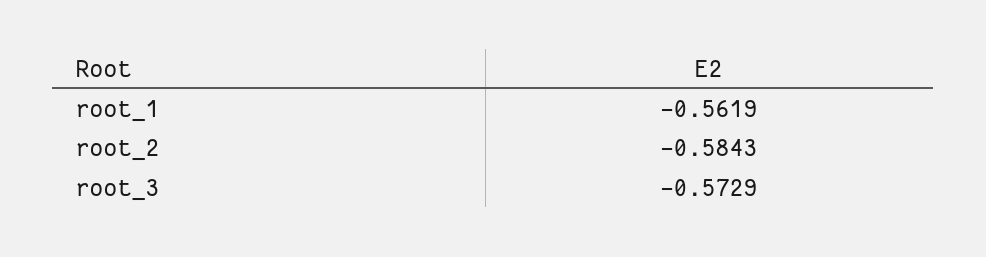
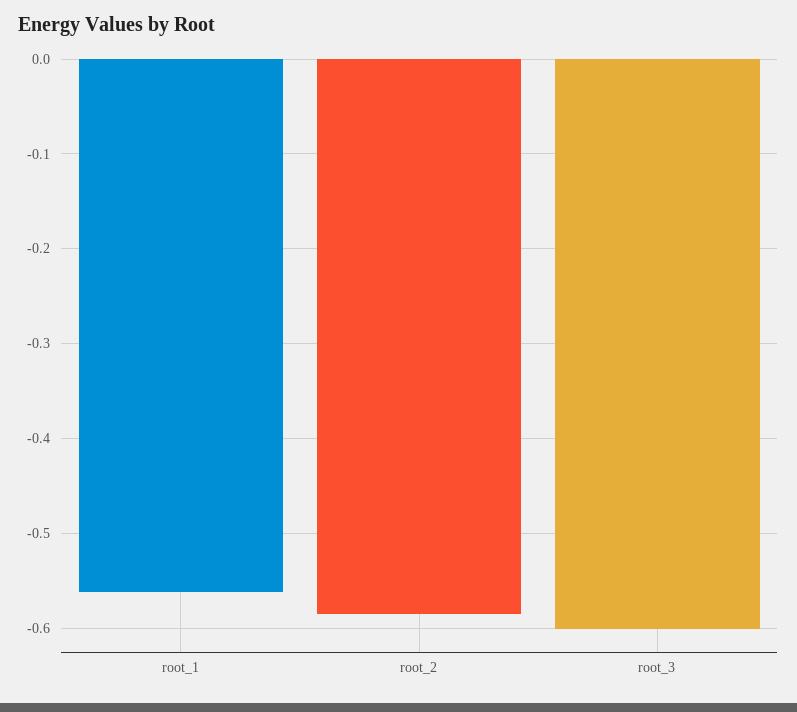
root_3: -0.5729 -> -0.6

